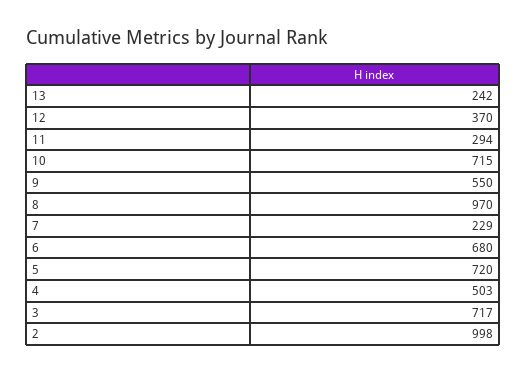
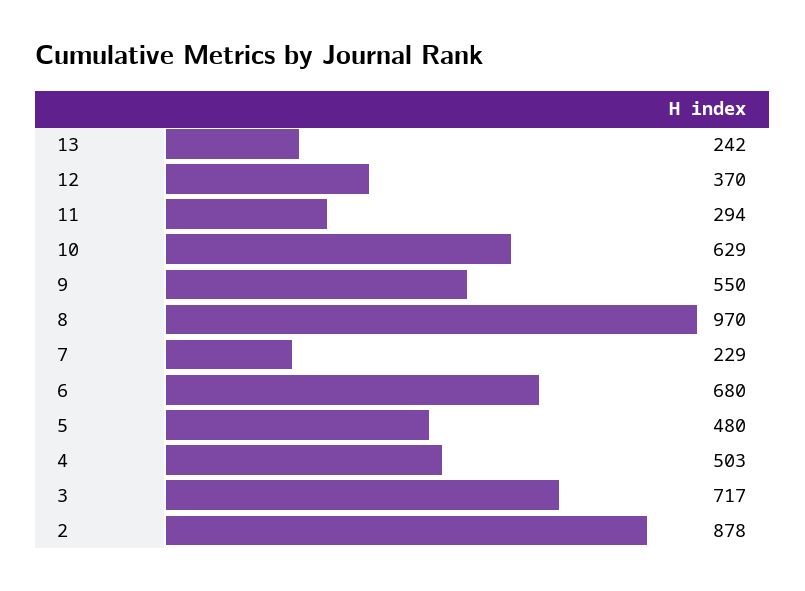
10: 715 -> 629
5: 720 -> 480
2: 998 -> 878

